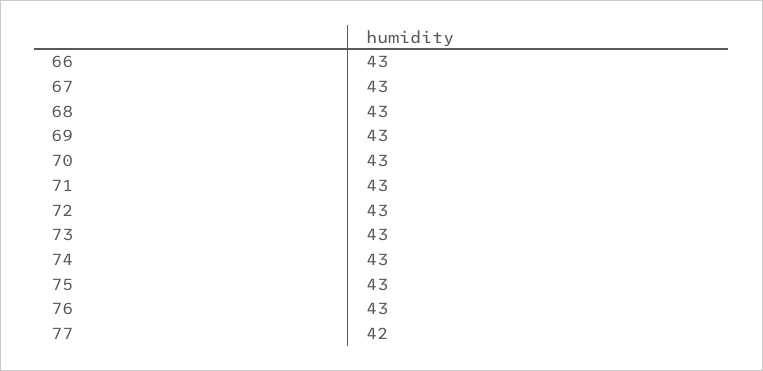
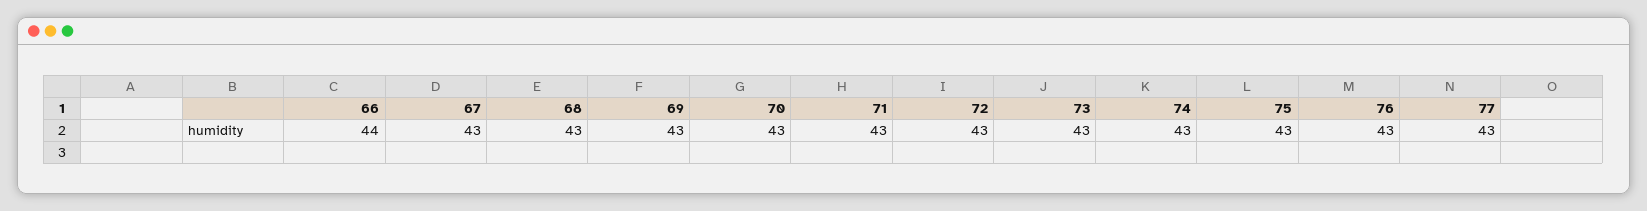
66: 43 -> 44
77: 42 -> 43

